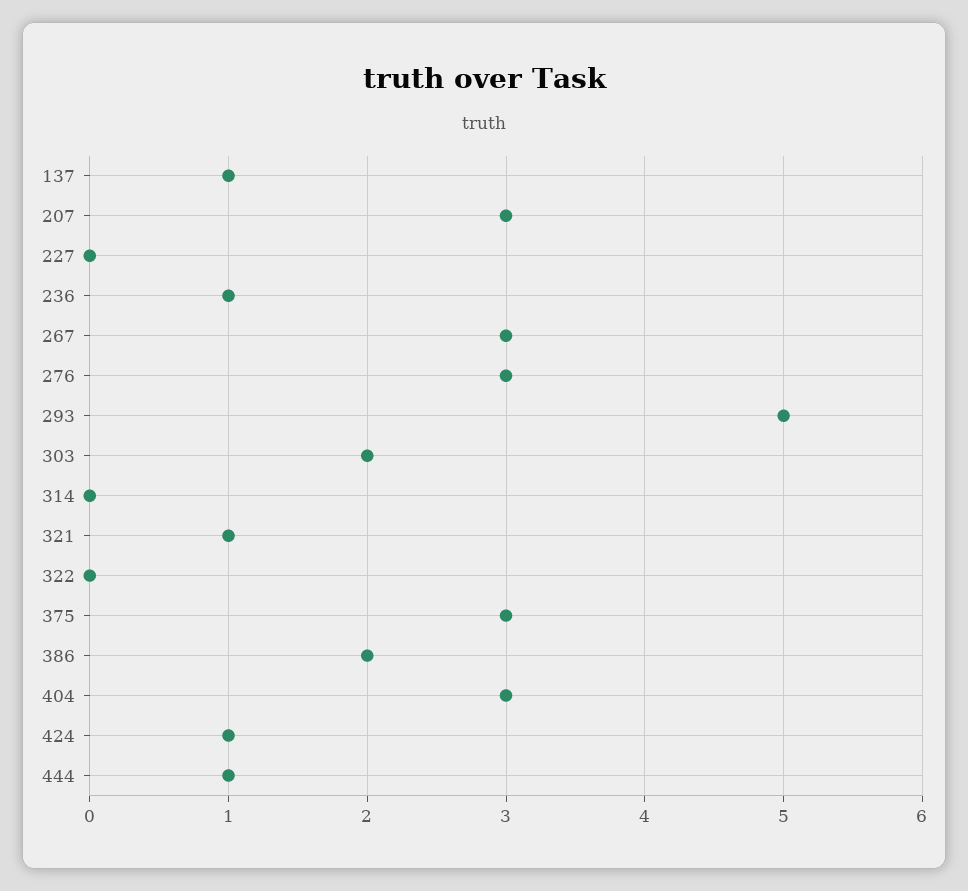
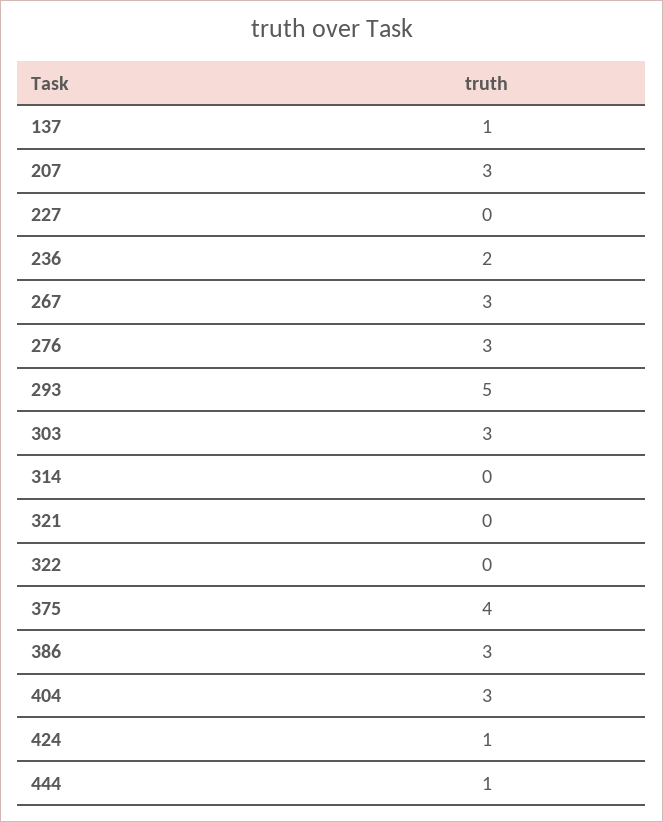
236: 1 -> 2
303: 2 -> 3
321: 1 -> 0
375: 3 -> 4
386: 2 -> 3

